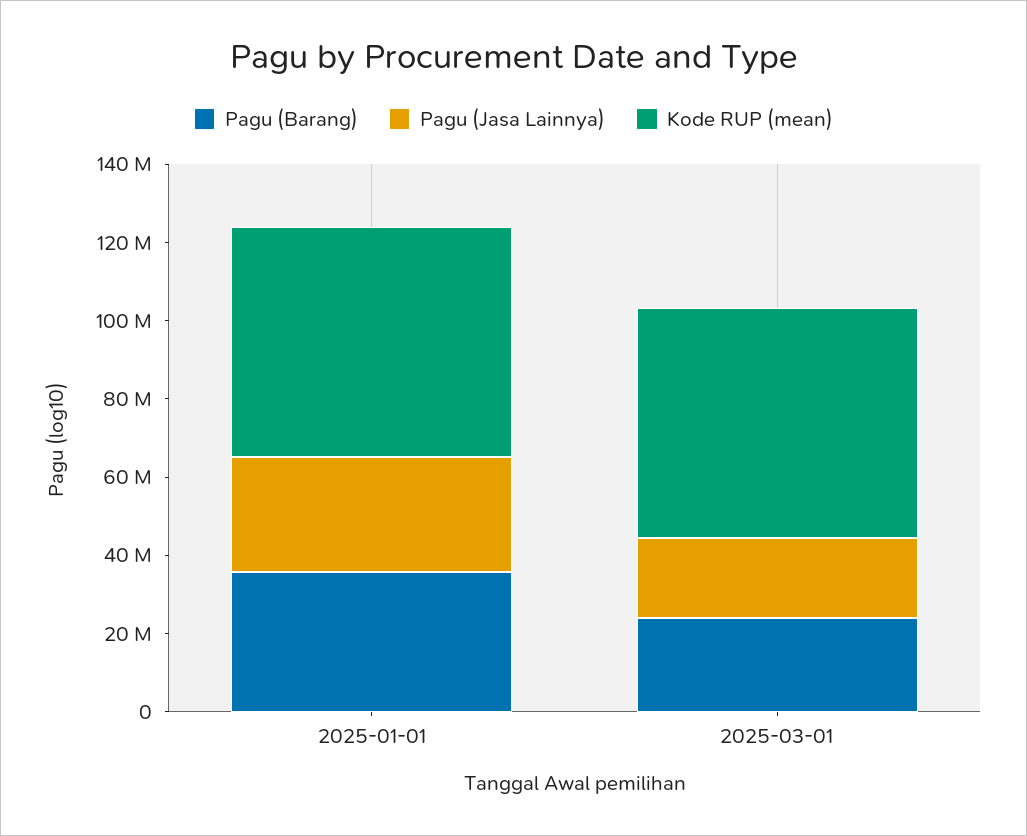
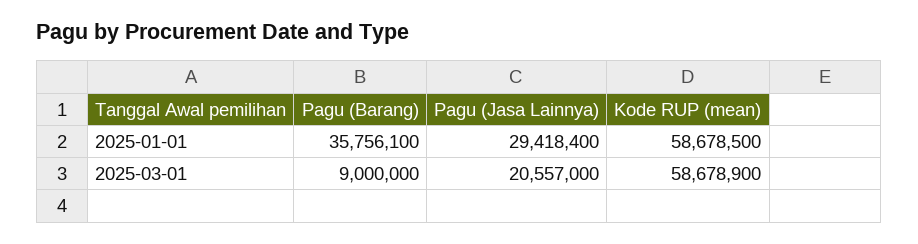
Pagu (Barang), 2025-03-01: 25000000 -> 9000000

